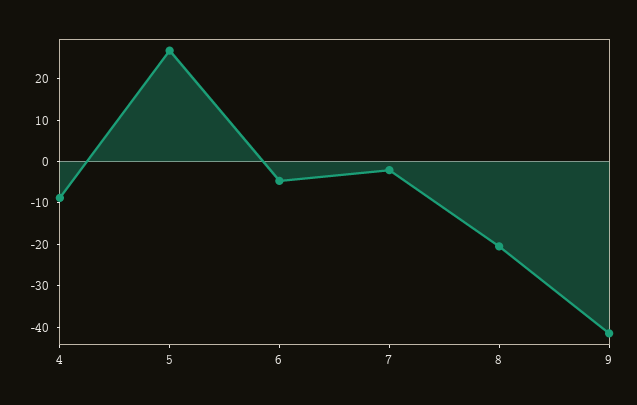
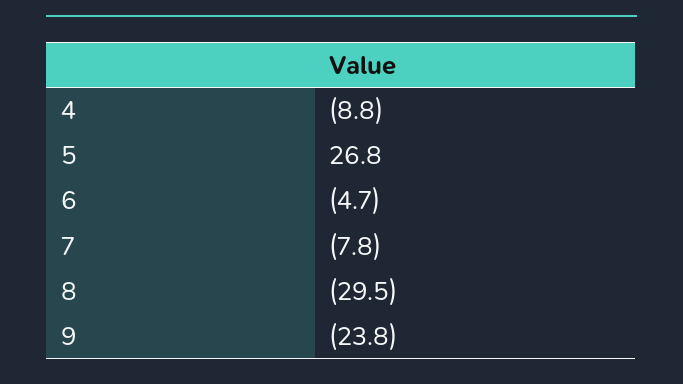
7: -2 -> -7.8
8: -20 -> -29.5
9: -42 -> -23.8

